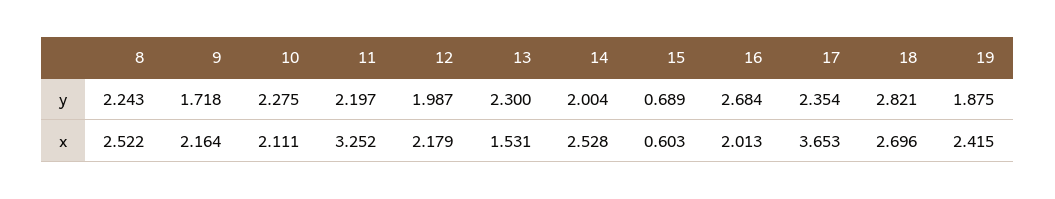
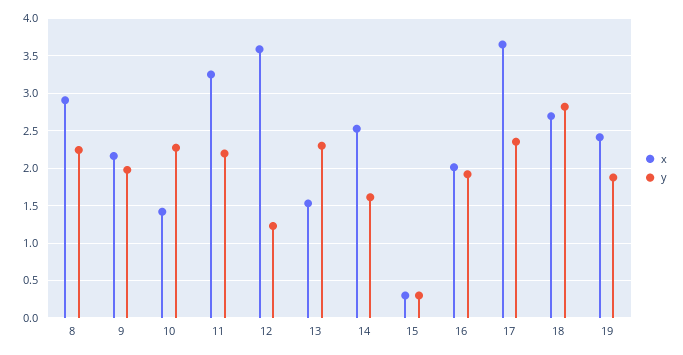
y, 9: 1.718 -> 2
y, 12: 1.987 -> 1.2
y, 14: 2.004 -> 1.6
y, 15: 0.689 -> 0.3
y, 16: 2.684 -> 1.9
x, 8: 2.522 -> 2.9
x, 10: 2.111 -> 1.4
x, 12: 2.179 -> 3.6
x, 15: 0.603 -> 0.3

